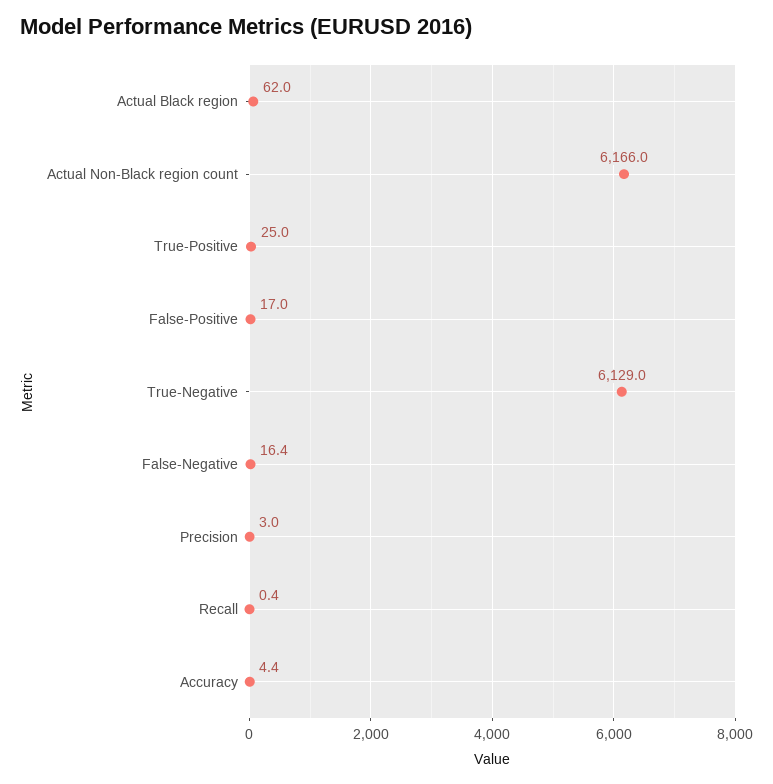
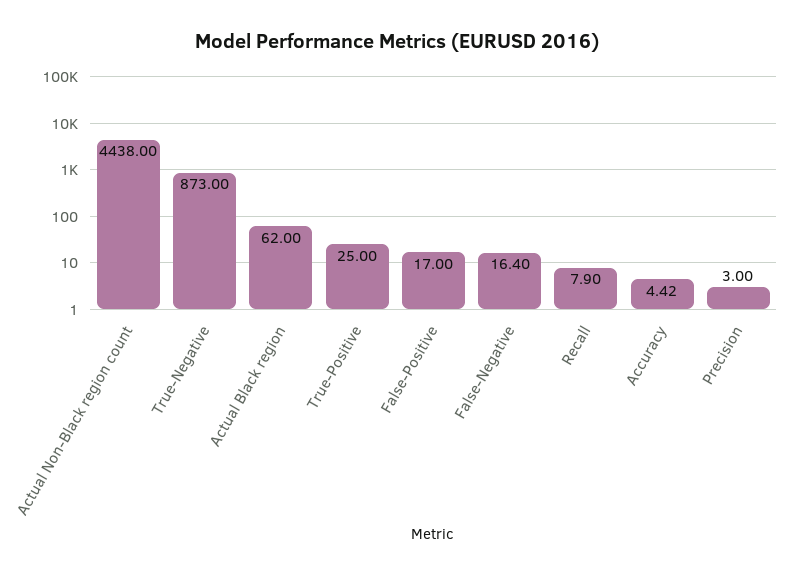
Actual Non-Black region count: 6166 -> 4438
True-Negative: 6129 -> 873
Recall: 0.4 -> 7.9

